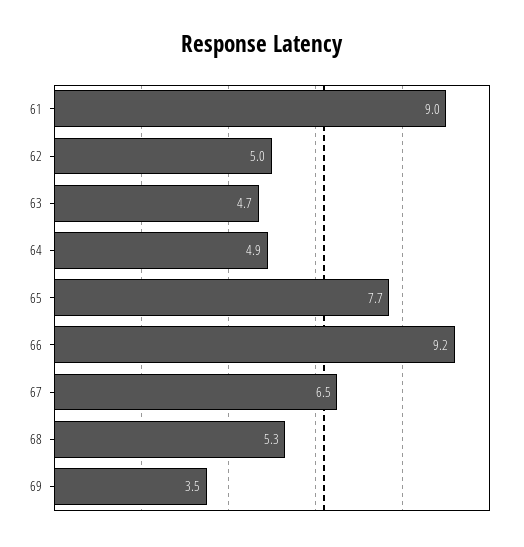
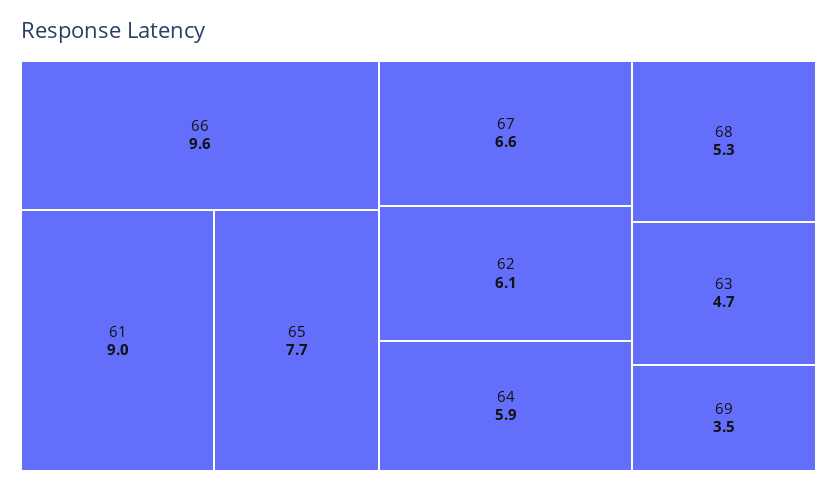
62: 5 -> 6.1
64: 4.9 -> 5.9
66: 9.2 -> 9.6
67: 6.5 -> 6.6

